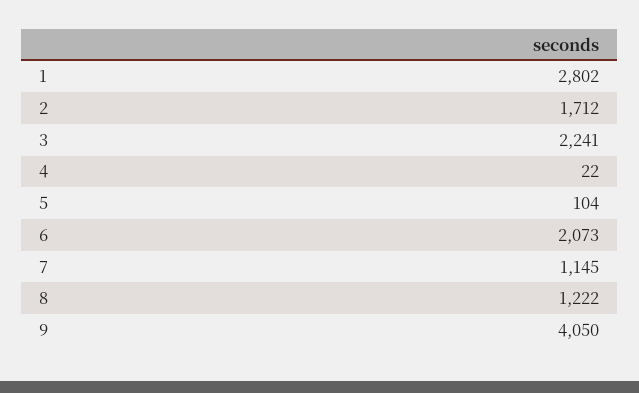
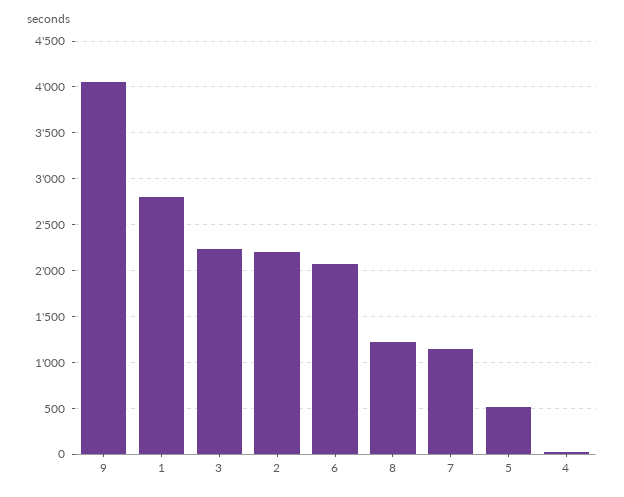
2: 1712 -> 2200
5: 104 -> 500

